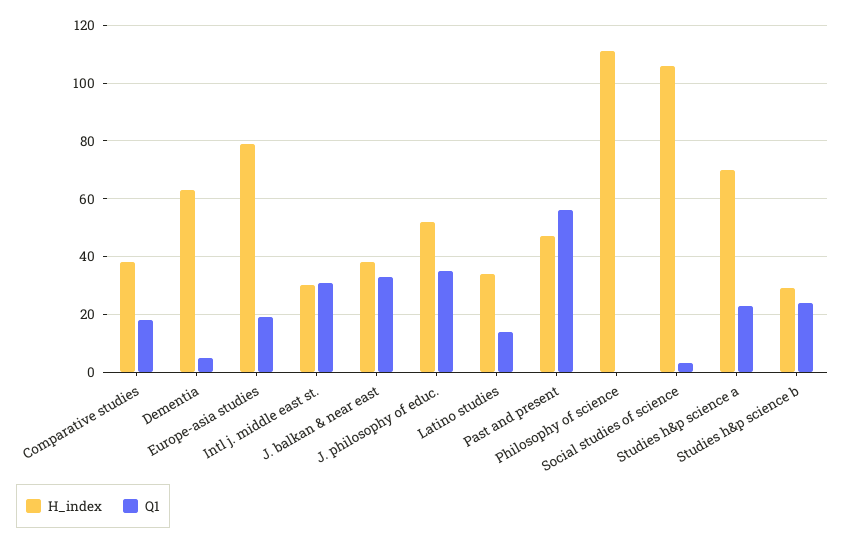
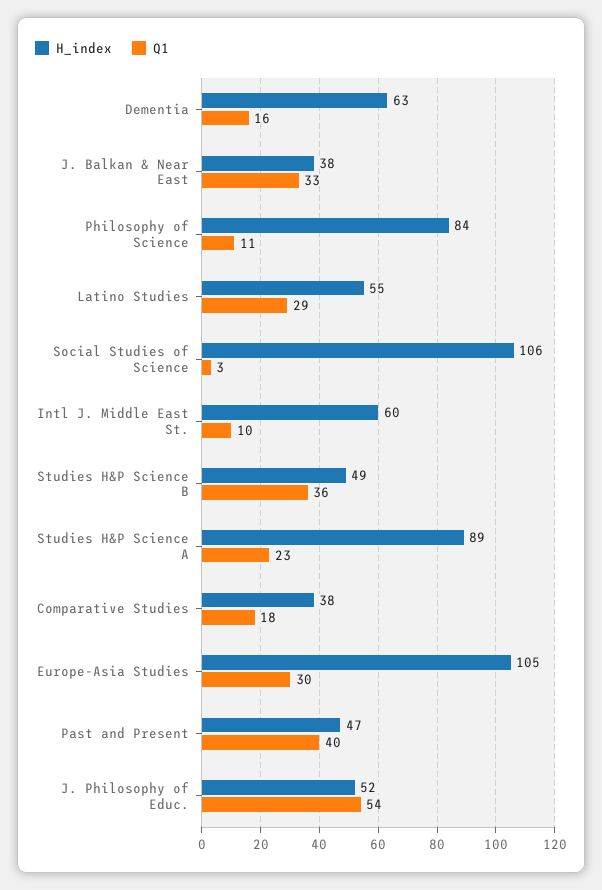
Q1, Dementia: 5 -> 16
H_index, Europe-asia studies: 80 -> 105
Q1, Europe-asia studies: 20 -> 30
H_index, Intl j. middle east st.: 30 -> 60
Q1, Intl j. middle east st.: 30 -> 10
Q1, J. philosophy of educ.: 35 -> 54
H_index, Latino studies: 35 -> 55
Q1, Latino studies: 15 -> 29
Q1, Past and present: 55 -> 40
H_index, Philosophy of science: 110 -> 84
Q1, Philosophy of science: 0 -> 11
H_index, Studies h&p science a: 70 -> 89
H_index, Studies h&p science b: 30 -> 49
Q1, Studies h&p science b: 25 -> 36

